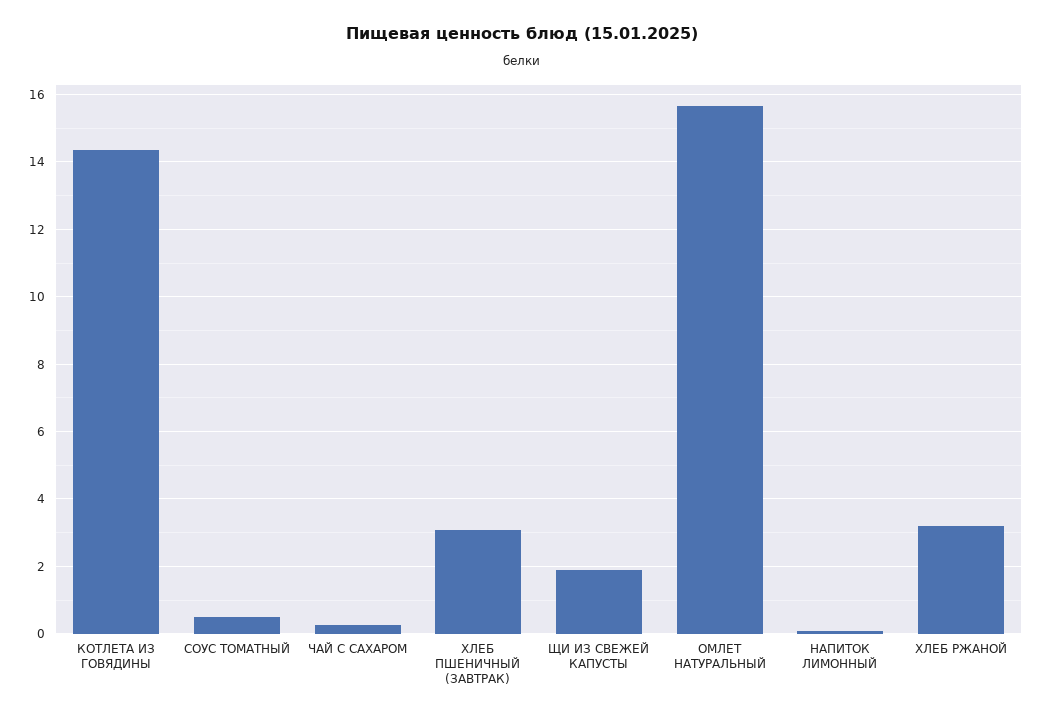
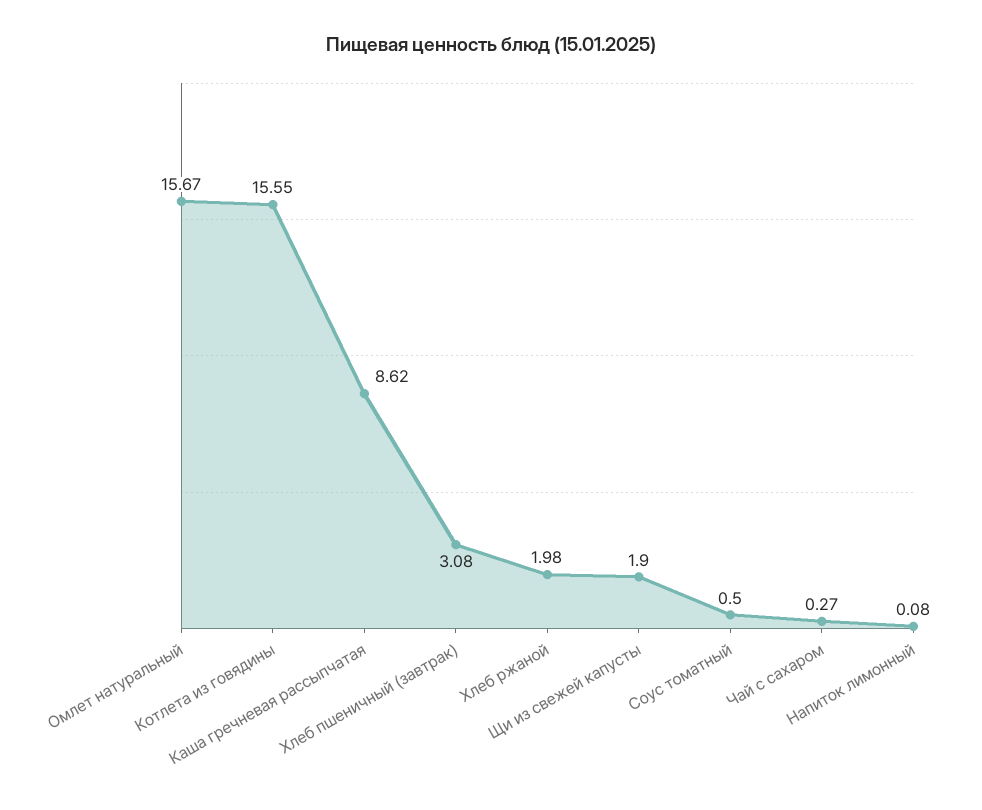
КОТЛЕТА ИЗ ГОВЯДИНЫ: 14.4 -> 15.55
ХЛЕБ РЖАНОЙ: 3.2 -> 1.98
Каша гречневая рассыпчатая: none -> 8.62

